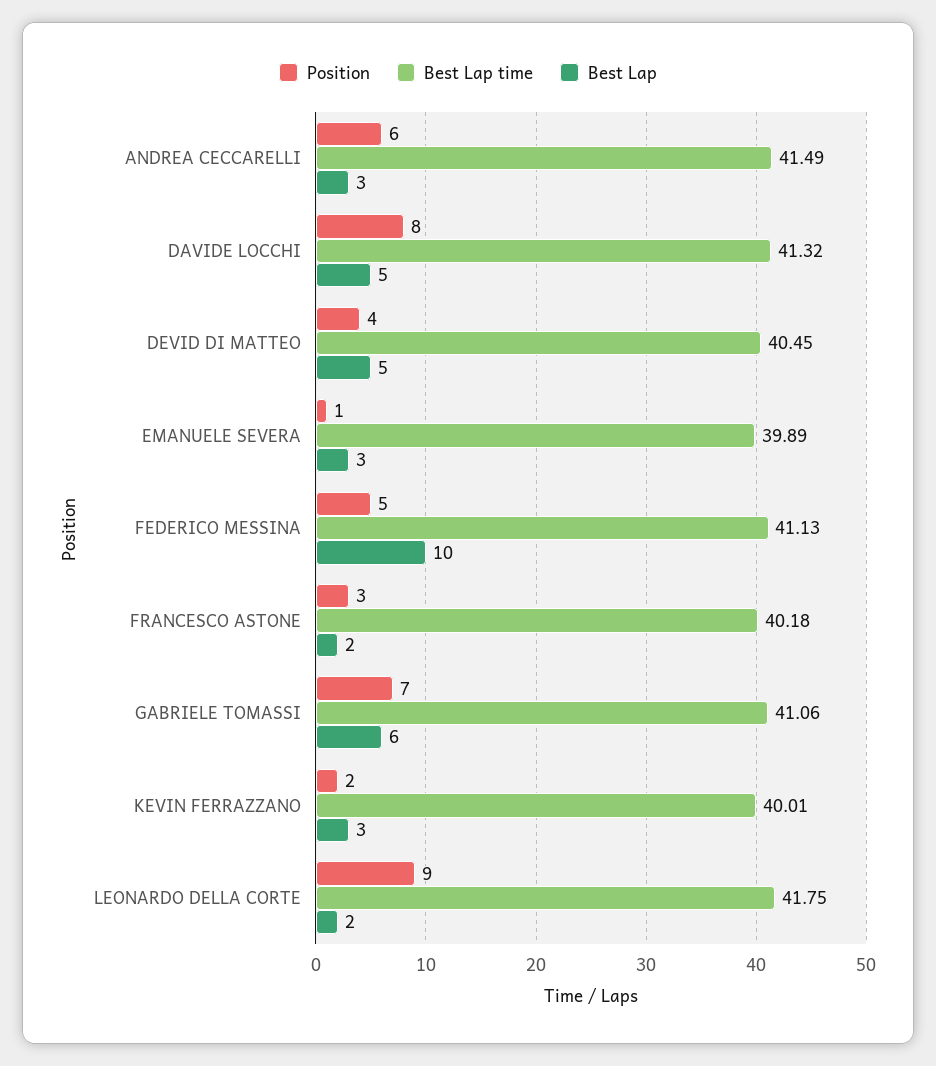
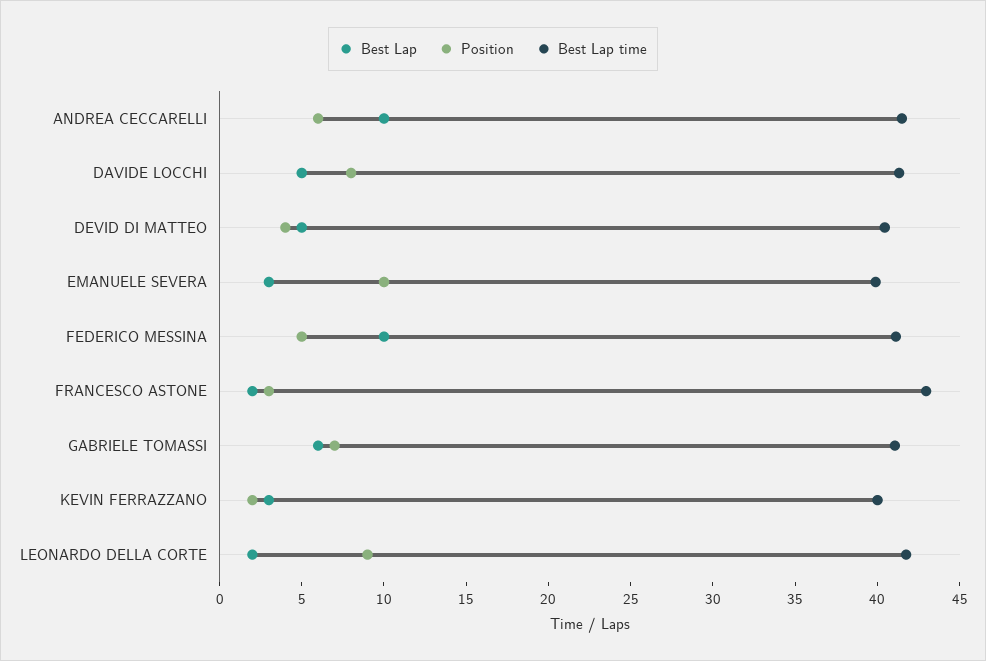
Best Lap, ANDREA CECCARELLI: 3 -> 10
Position, EMANUELE SEVERA: 1 -> 10
Best Lap time, FRANCESCO ASTONE: 40.18 -> 43

